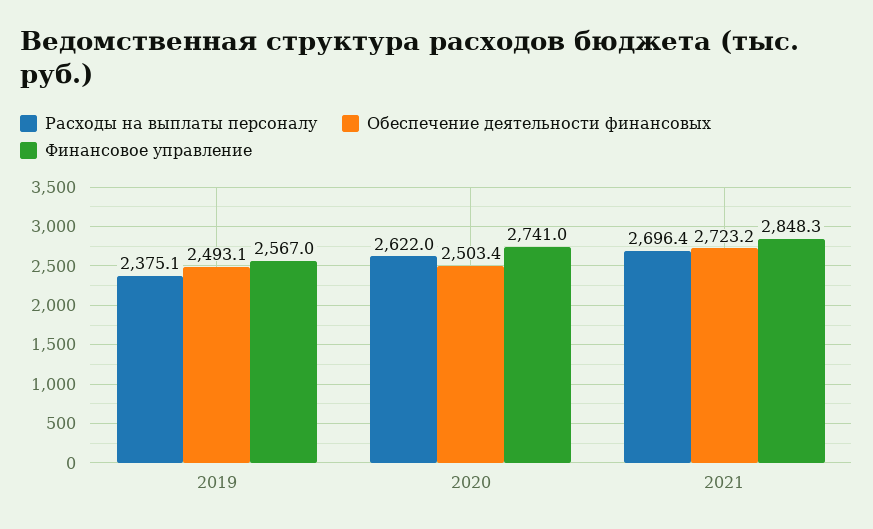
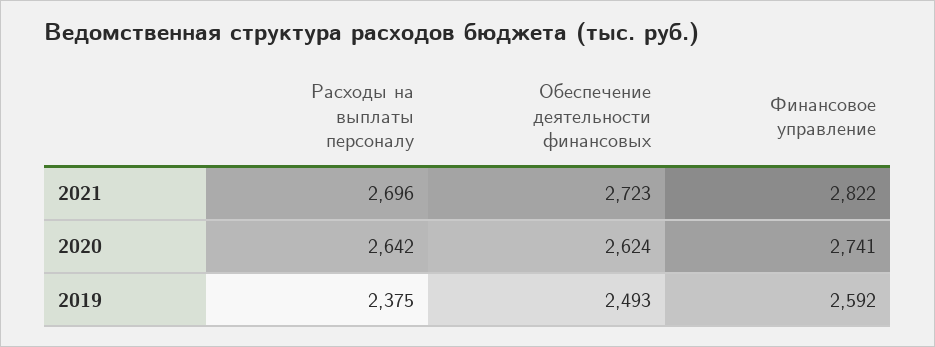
Финансовое управление, 2019: 2567 -> 2592
Расходы на выплаты персоналу, 2020: 2622 -> 2642
Обеспечение деятельности финансовых, 2020: 2503.4 -> 2624
Финансовое управление, 2021: 2848.3 -> 2822

